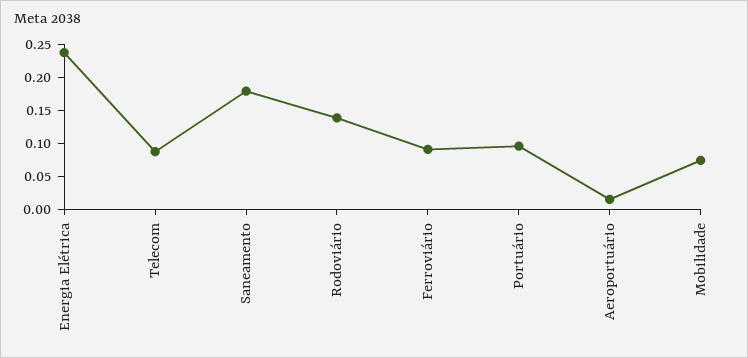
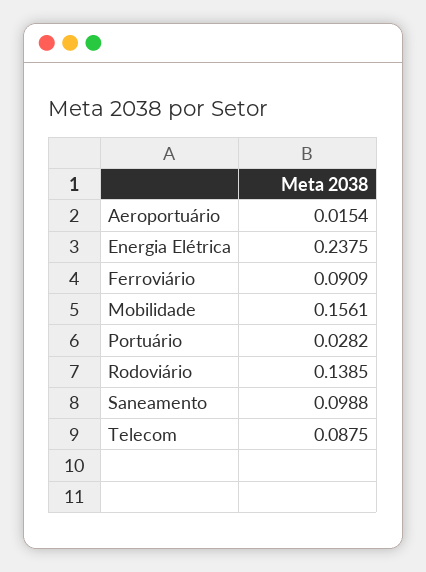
Saneamento: 0.175 -> 0.0988
Portuário: 0.1 -> 0.0282
Mobilidade: 0.075 -> 0.1561

